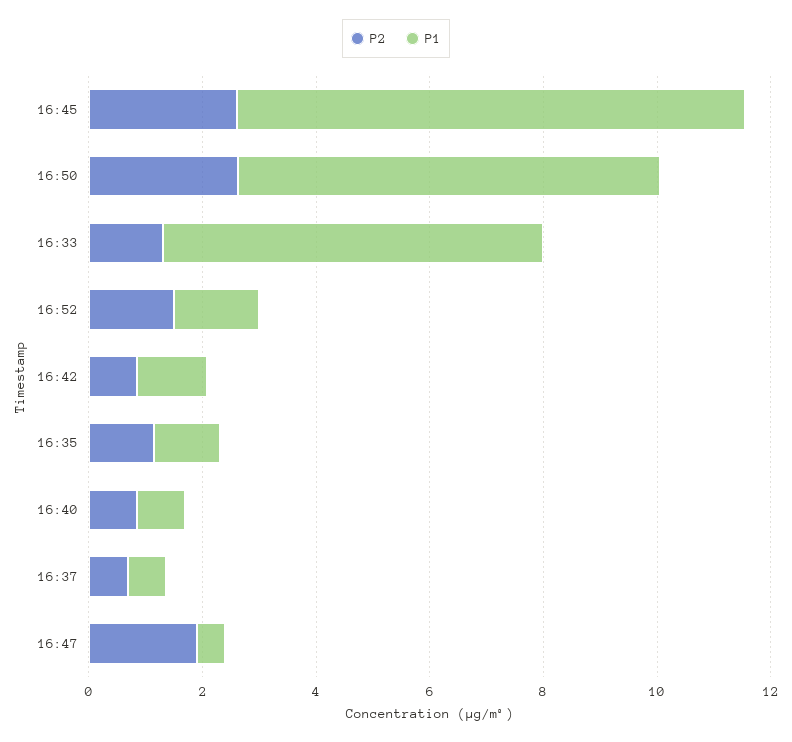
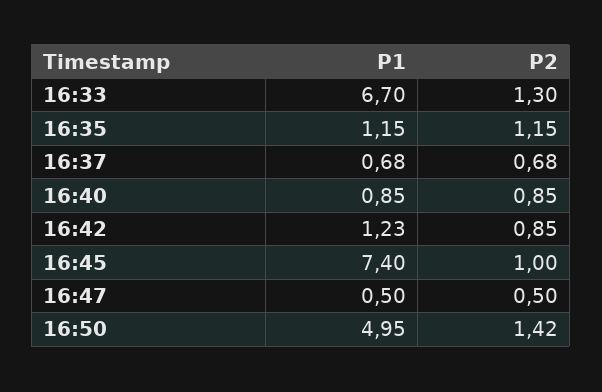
P2, 16:45: 2.5 -> 1
P1, 16:45: 9 -> 7.4
P2, 16:50: 2.5 -> 1.42
P1, 16:50: 7.5 -> 4.95
P2, 16:52: 1.5 -> none
P1, 16:52: 1.5 -> none
P2, 16:47: 2 -> 0.5

